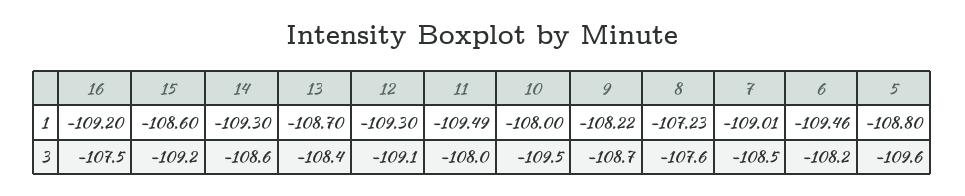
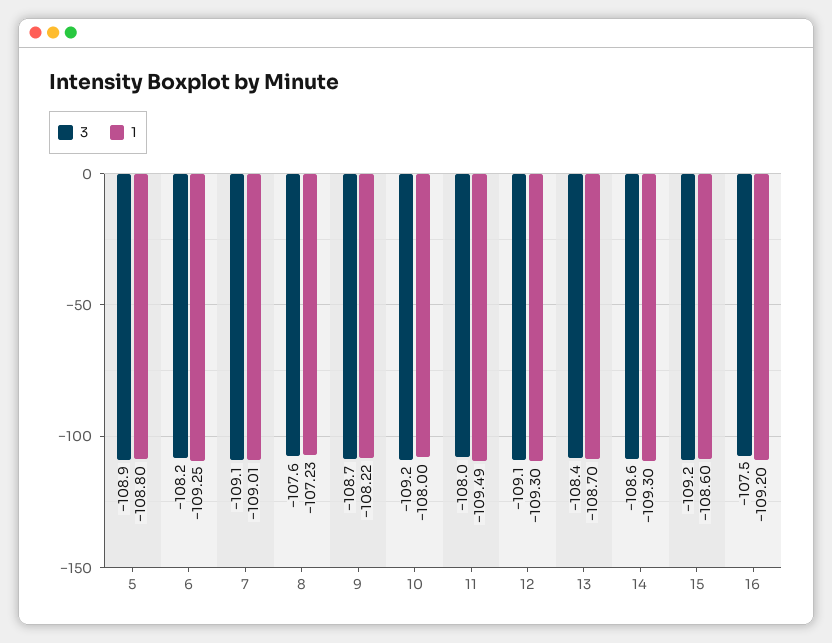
1, 6: -109.46 -> -109.25
3, 10: -109.5 -> -109.2
3, 7: -108.5 -> -109.1
3, 5: -109.6 -> -108.9

